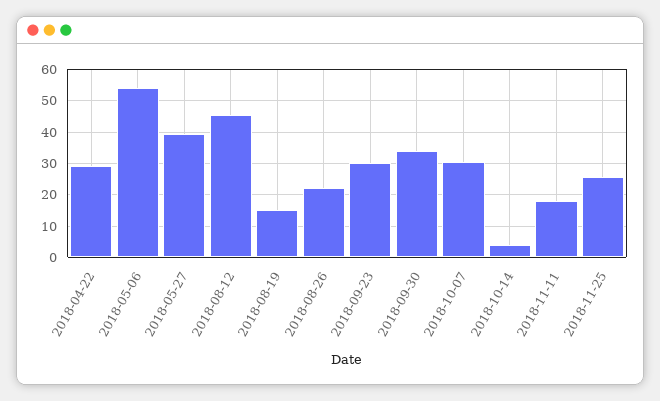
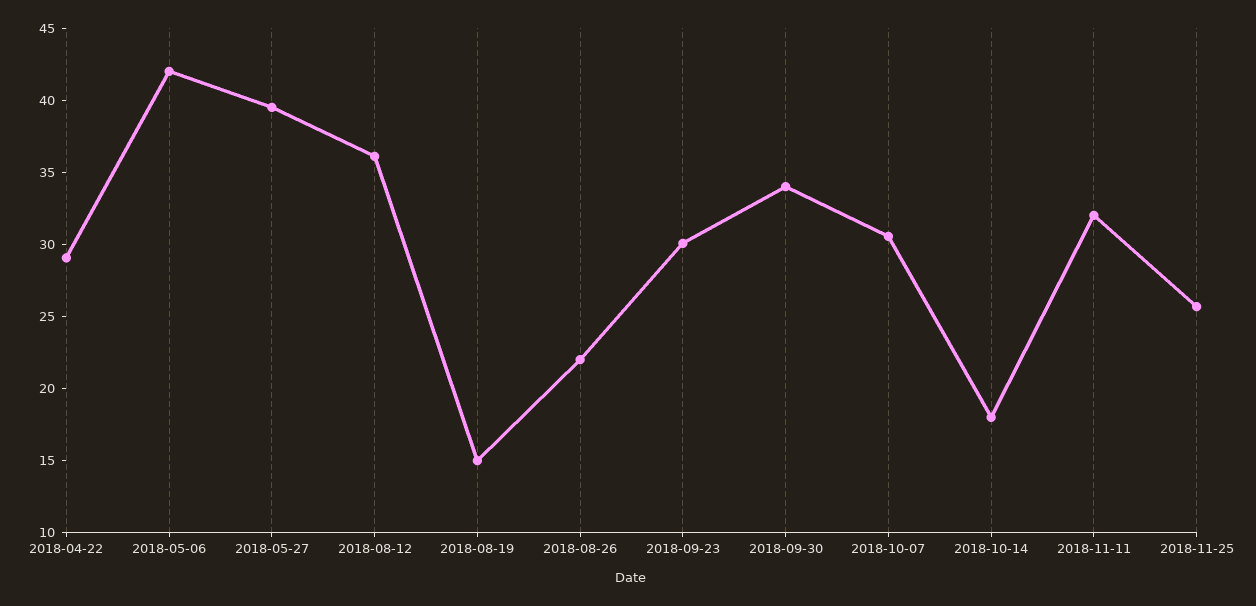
2018-05-06: 54 -> 42
2018-08-12: 46 -> 36
2018-10-14: 4 -> 18
2018-11-11: 18 -> 32

